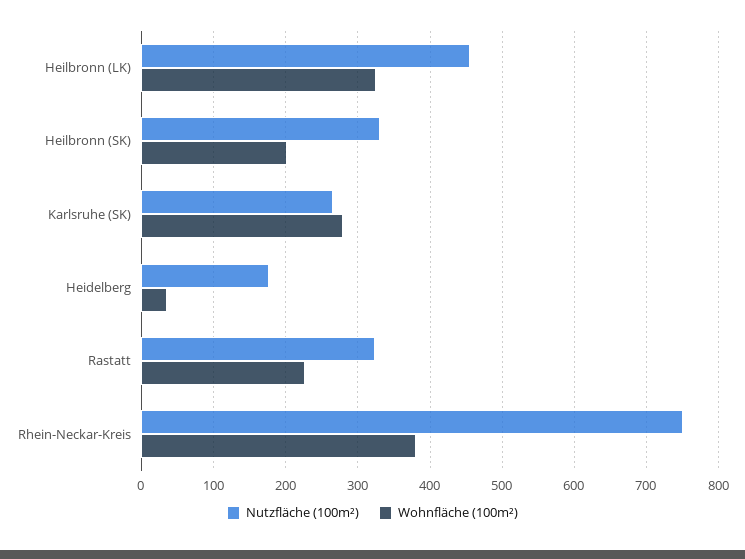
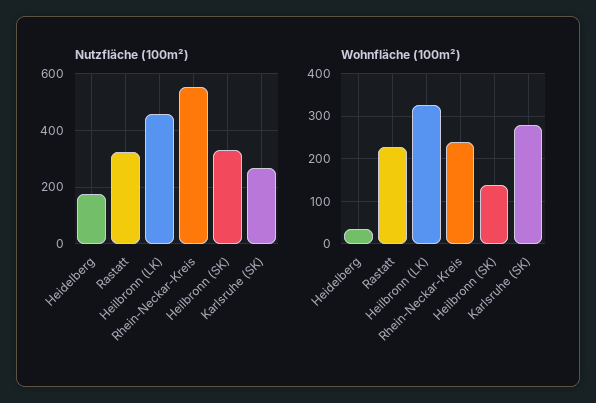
Wohnfläche (100m²), Heilbronn (SK): 200 -> 140
Nutzfläche (100m²), Rhein-Neckar-Kreis: 750 -> 550
Wohnfläche (100m²), Rhein-Neckar-Kreis: 380 -> 240

